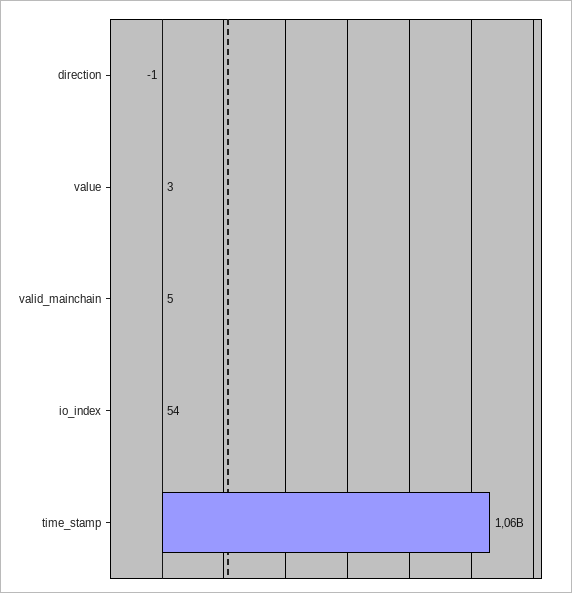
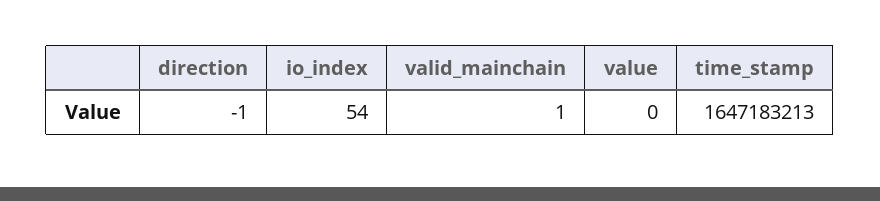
value: 3 -> 0
valid_mainchain: 5 -> 1
time_stamp: 1060000000 -> 1647183213

